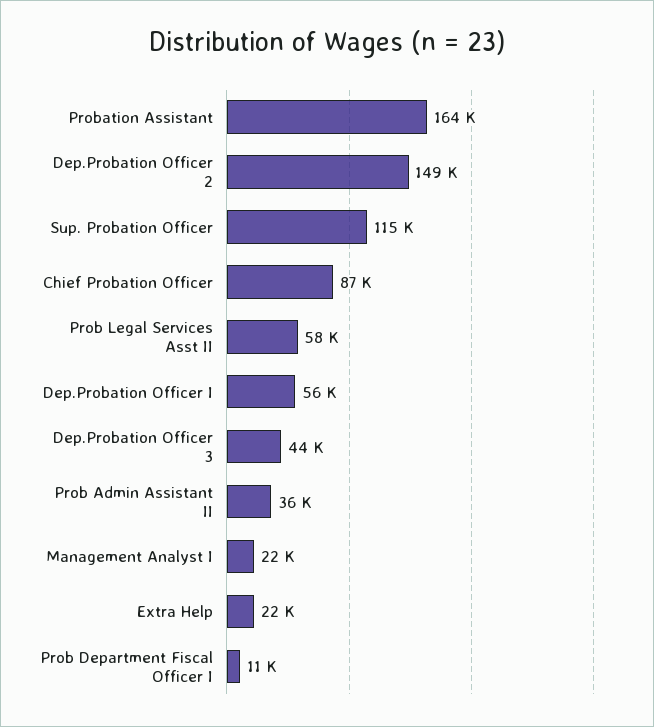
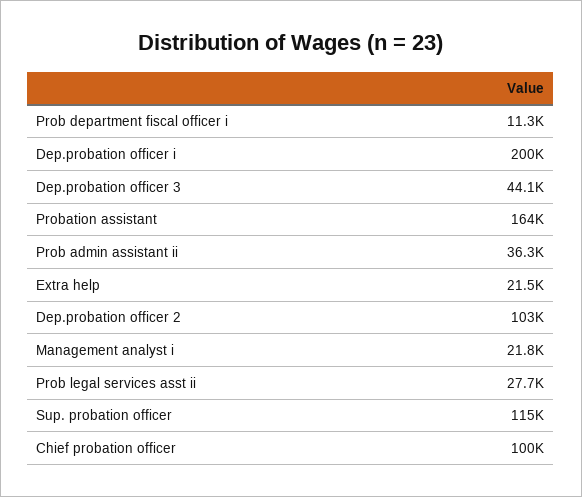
Dep.Probation Officer 2: 149000 -> 103000
Chief Probation Officer: 87000 -> 100000
Prob Legal Services Asst II: 58000 -> 27700
Dep.Probation Officer I: 56000 -> 200000

